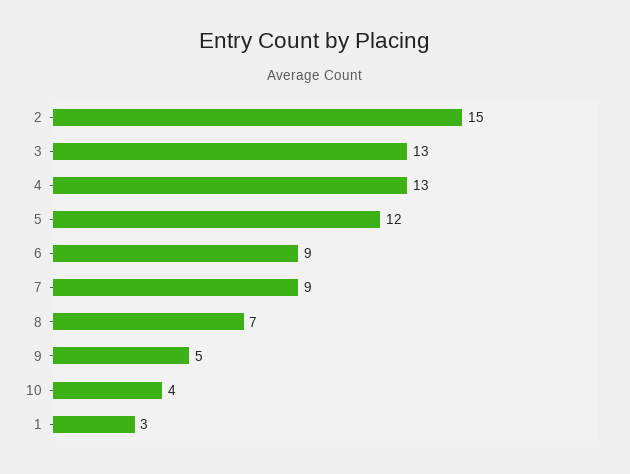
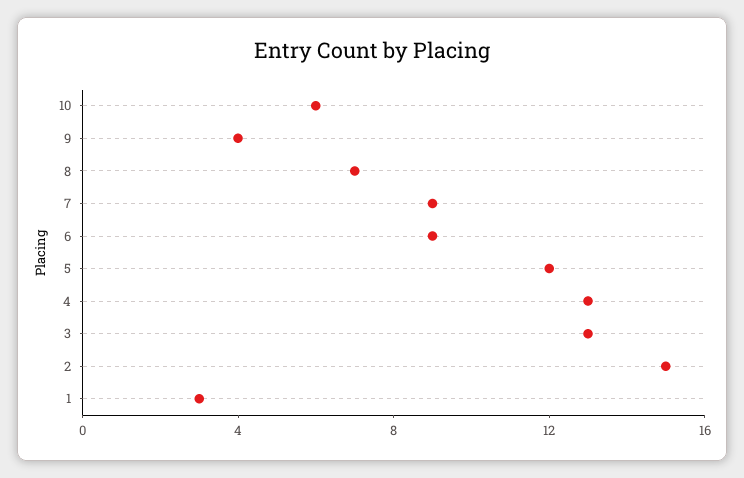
9: 5 -> 4
10: 4 -> 6

